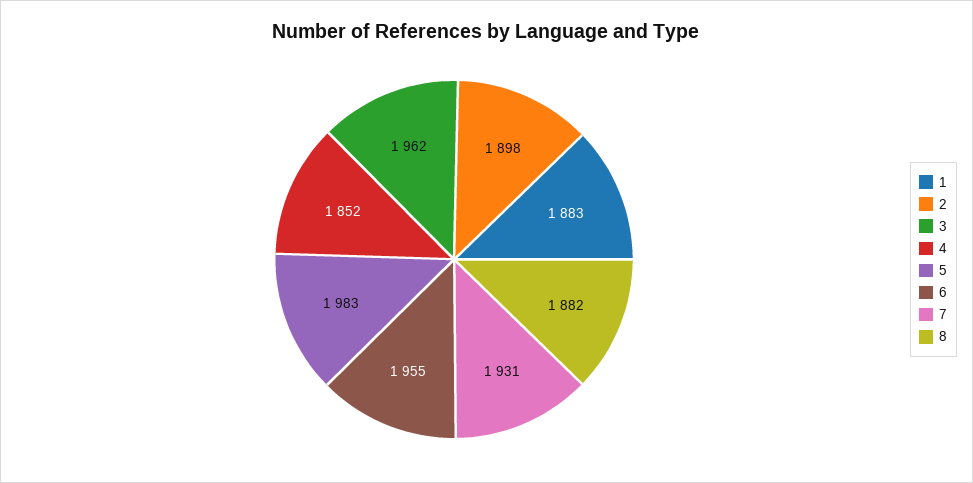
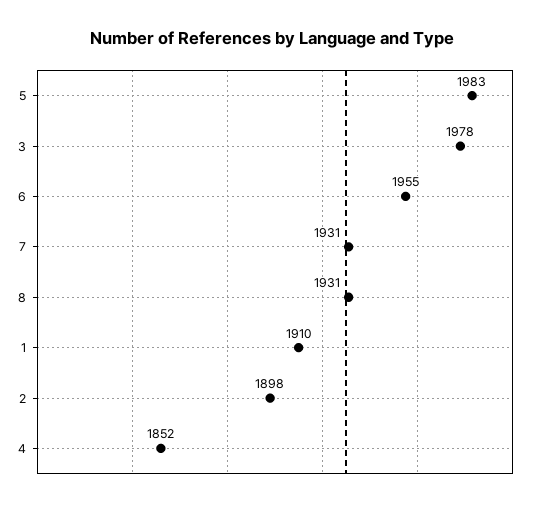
1: 1883 -> 1910
3: 1962 -> 1978
8: 1882 -> 1931

